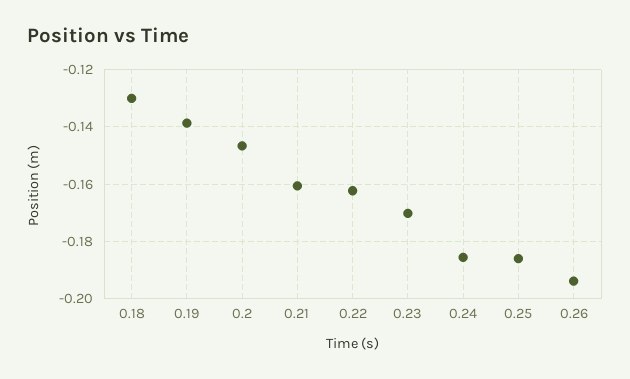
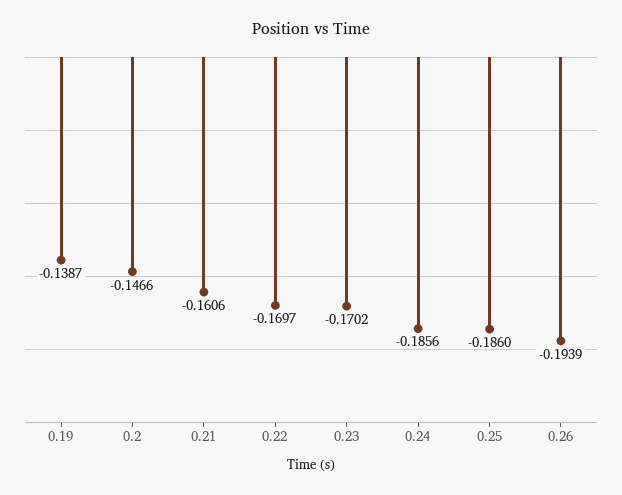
0.18: -0.13 -> none
0.22: -0.1625 -> -0.1697

